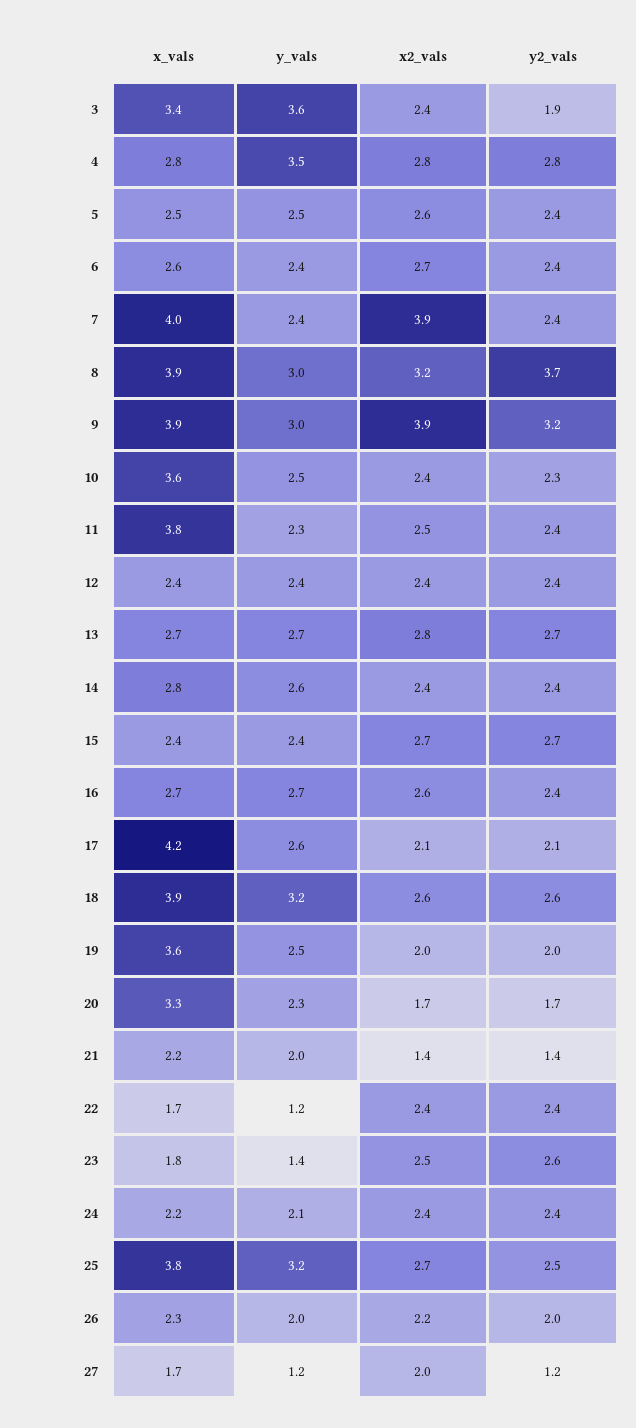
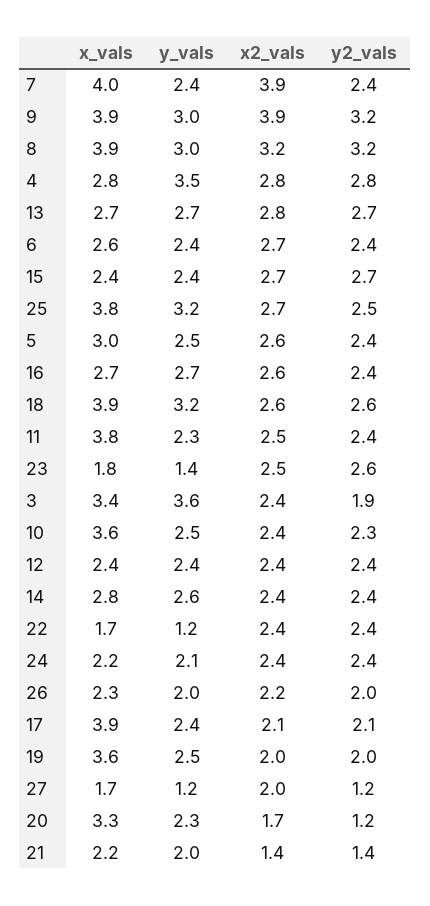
x_vals, 5: 2.5 -> 3
y2_vals, 8: 3.7 -> 3.2
x_vals, 17: 4.2 -> 3.9
y_vals, 17: 2.6 -> 2.4
y2_vals, 20: 1.7 -> 1.2

